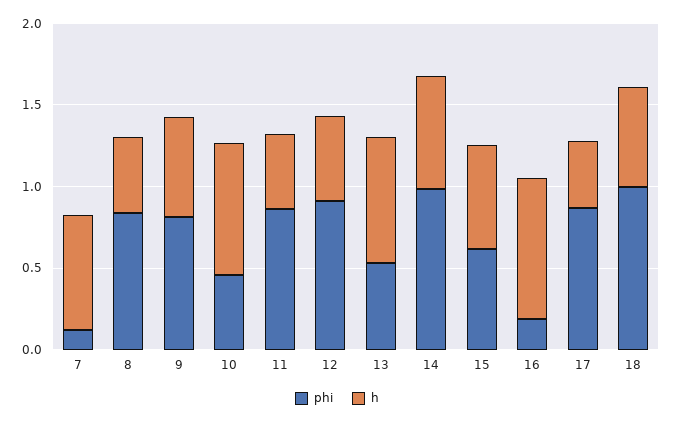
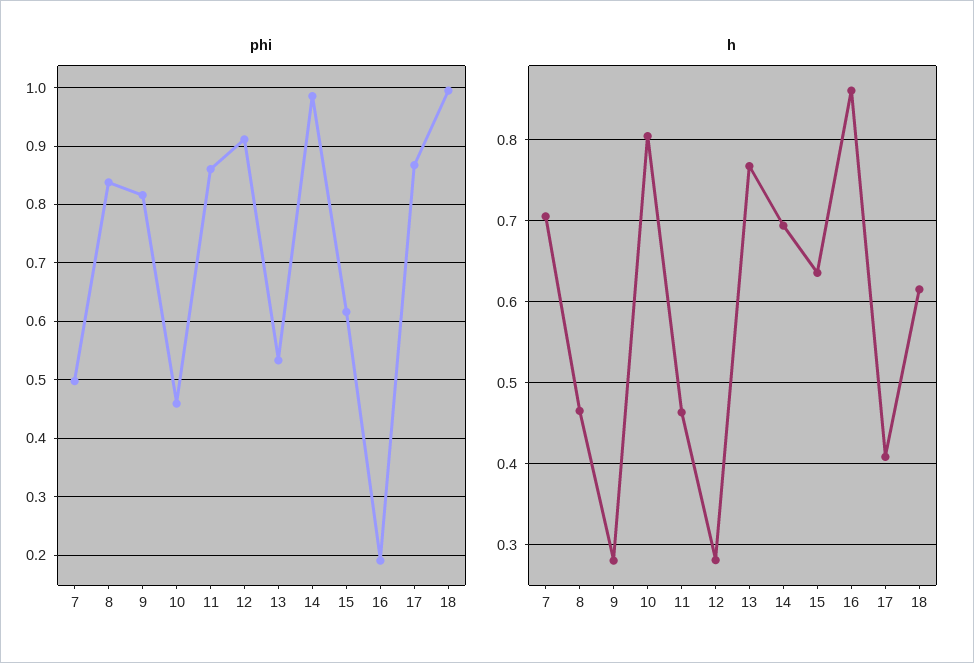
phi, 7: 0.1 -> 0.5
h, 9: 0.6 -> 0.28
h, 12: 0.5 -> 0.28

